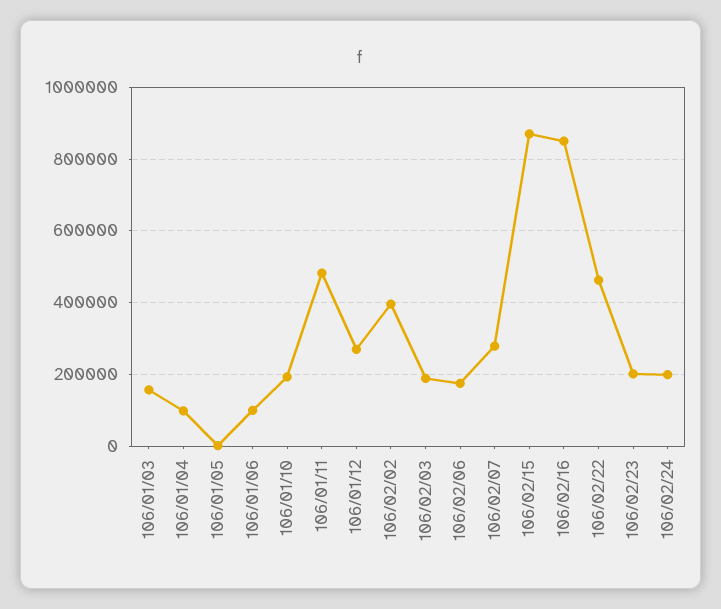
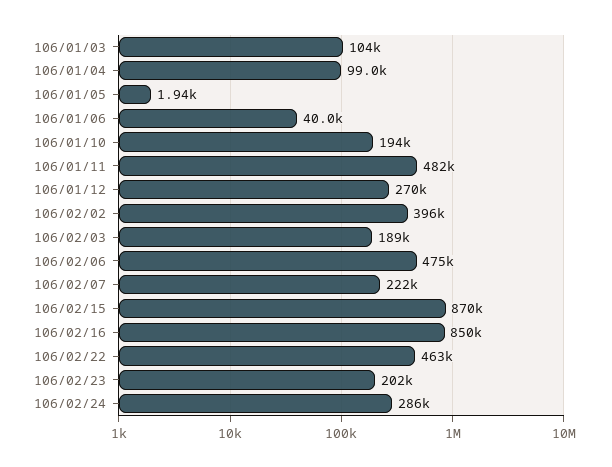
106/01/03: 160000 -> 104000
106/01/06: 100000 -> 40000
106/02/06: 180000 -> 475000
106/02/07: 280000 -> 222000
106/02/24: 200000 -> 286000

